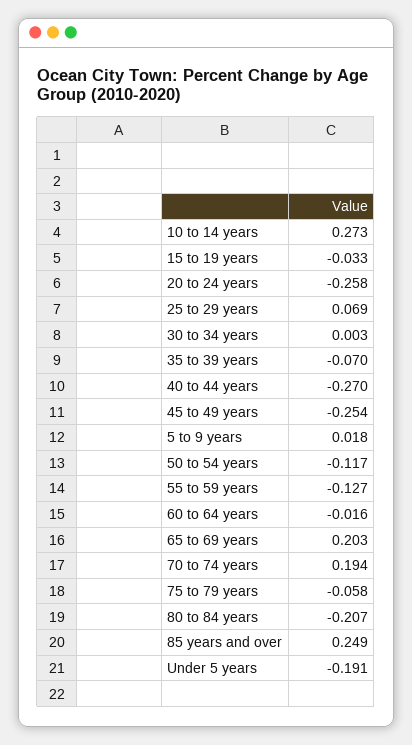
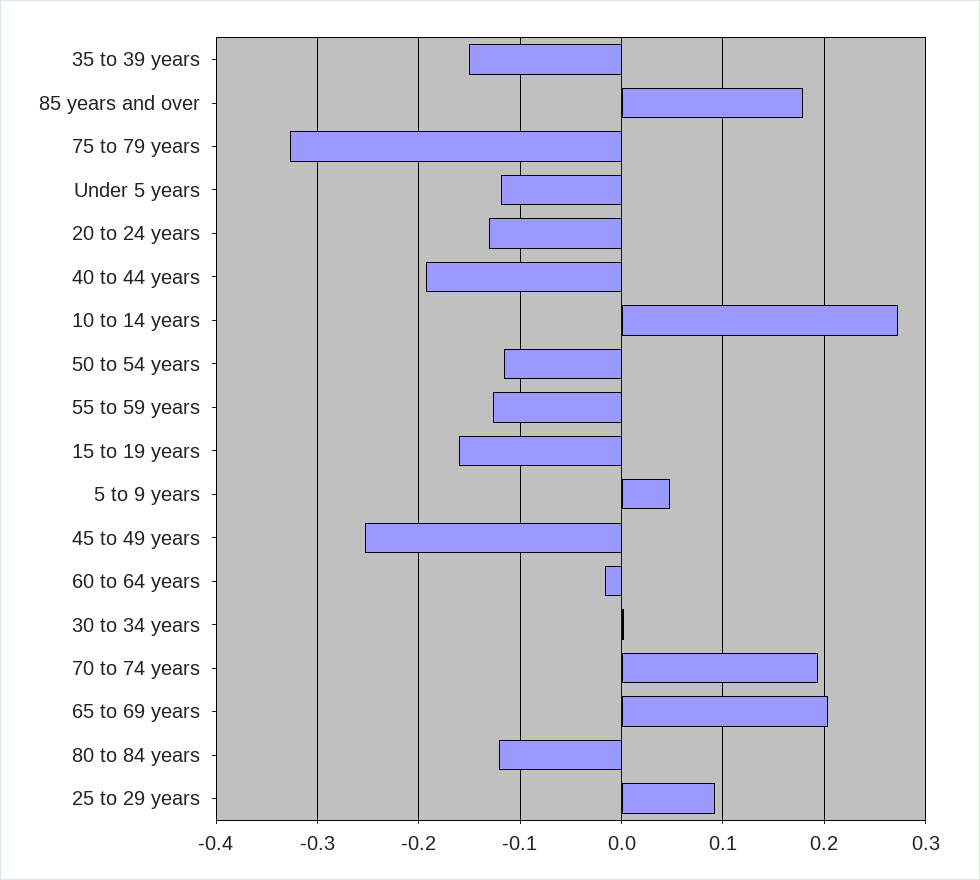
15 to 19 years: -0.033 -> -0.16
20 to 24 years: -0.258 -> -0.13
25 to 29 years: 0.069 -> 0.09
35 to 39 years: -0.07 -> -0.15
40 to 44 years: -0.27 -> -0.19
5 to 9 years: 0.018 -> 0.05
75 to 79 years: -0.058 -> -0.33
80 to 84 years: -0.207 -> -0.12
85 years and over: 0.249 -> 0.18
Under 5 years: -0.191 -> -0.12

